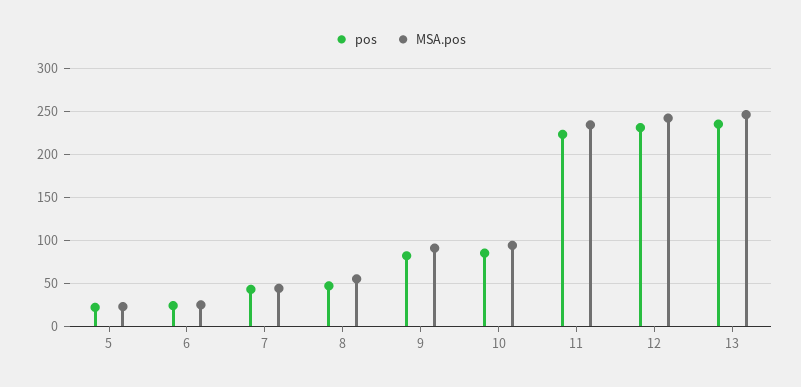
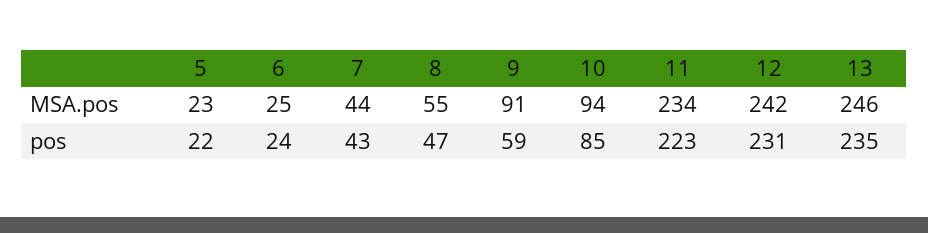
pos, 9: 80 -> 59

